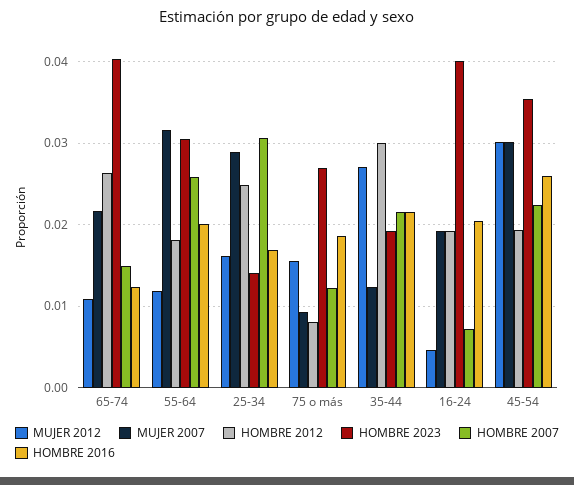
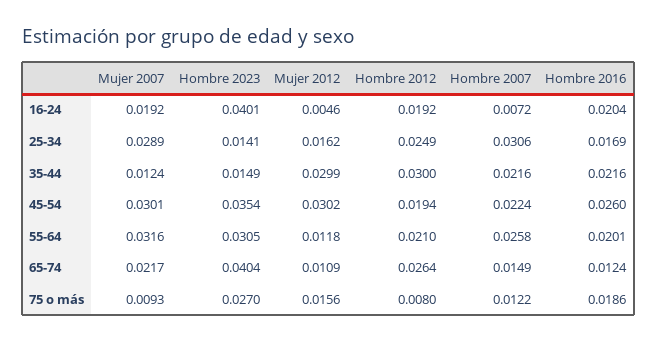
HOMBRE 2012, 55-64: 0.018 -> 0.021
MUJER 2012, 35-44: 0.027 -> 0.0299
HOMBRE 2023, 35-44: 0.019 -> 0.0149

